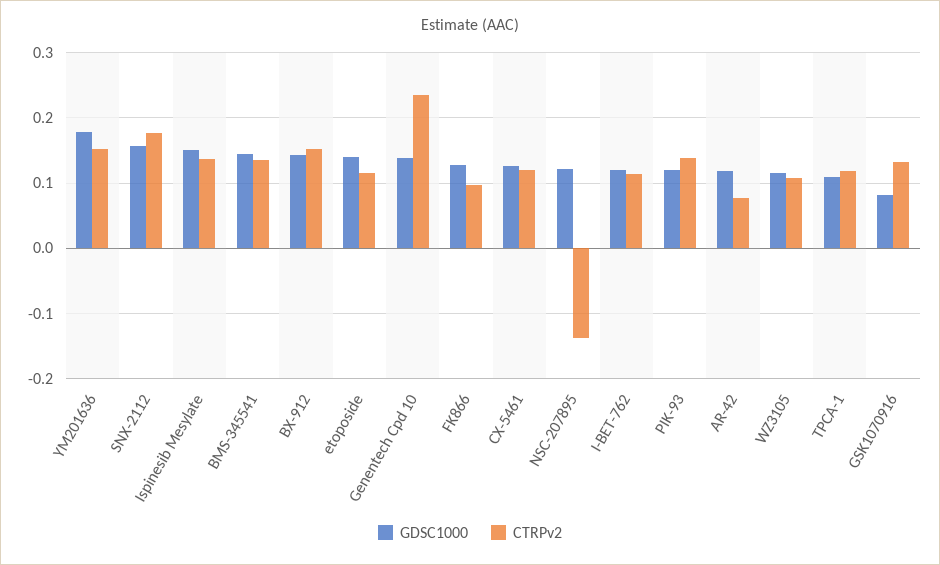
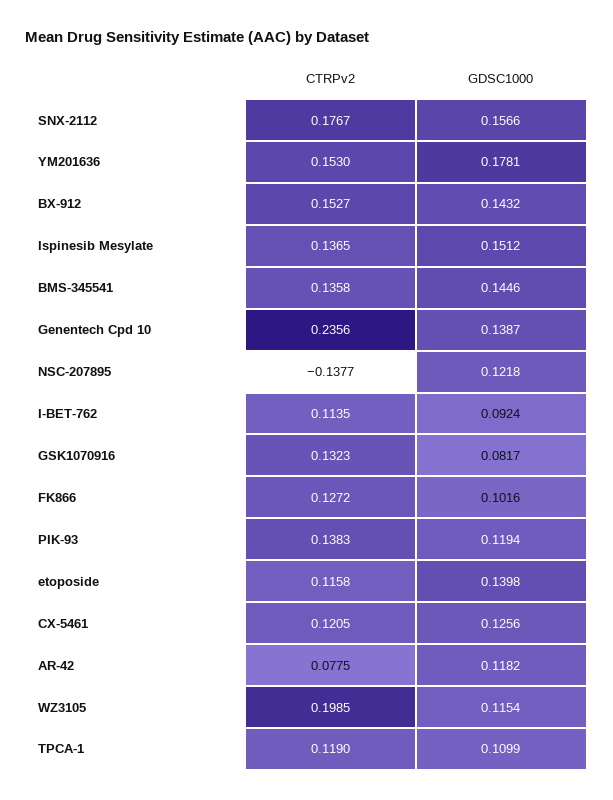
GDSC1000, FK866: 0.13 -> 0.1016
CTRPv2, FK866: 0.1 -> 0.1272
GDSC1000, I-BET-762: 0.12 -> 0.0924
CTRPv2, WZ3105: 0.11 -> 0.1985

